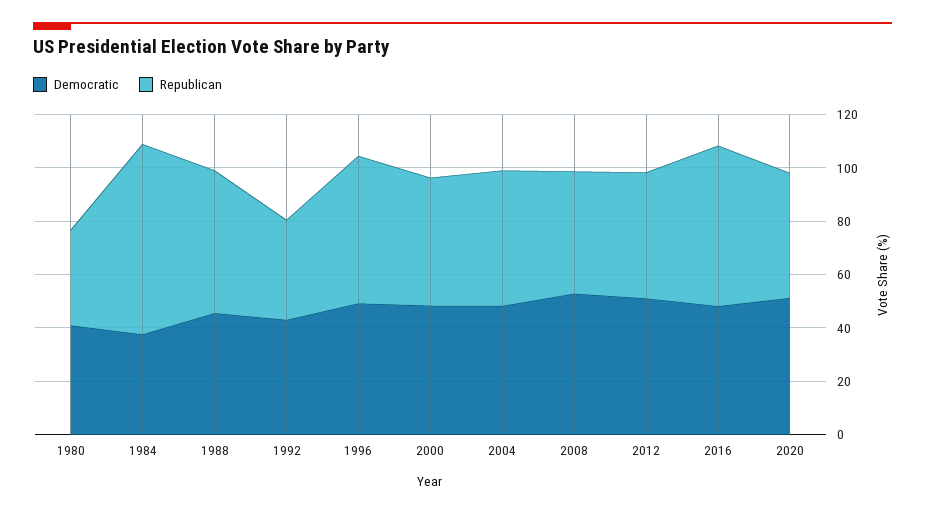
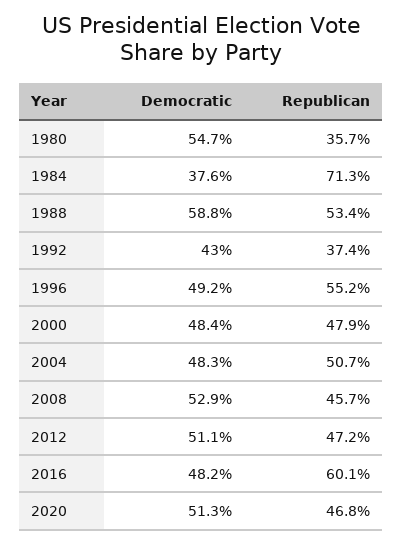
Democratic, 1980: 40 -> 54.7
Democratic, 1988: 45 -> 58.8

